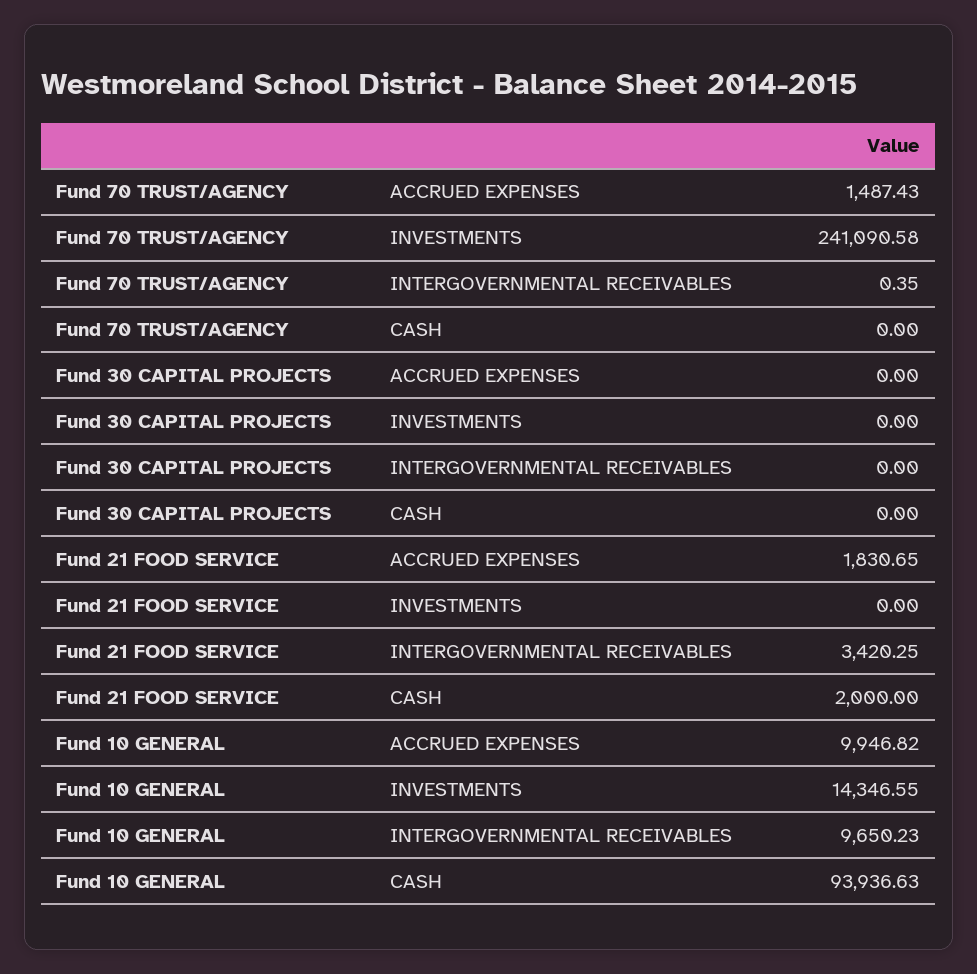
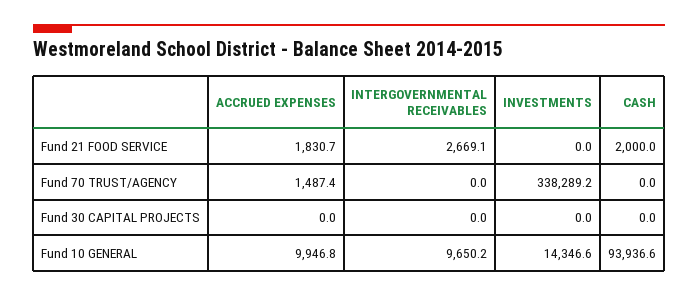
Fund 70 TRUST/AGENCY, INVESTMENTS: 241090.58 -> 338289.2
Fund 70 TRUST/AGENCY, INTERGOVERNMENTAL RECEIVABLES: 0.35 -> 0
Fund 21 FOOD SERVICE, INTERGOVERNMENTAL RECEIVABLES: 3420.25 -> 2669.1

